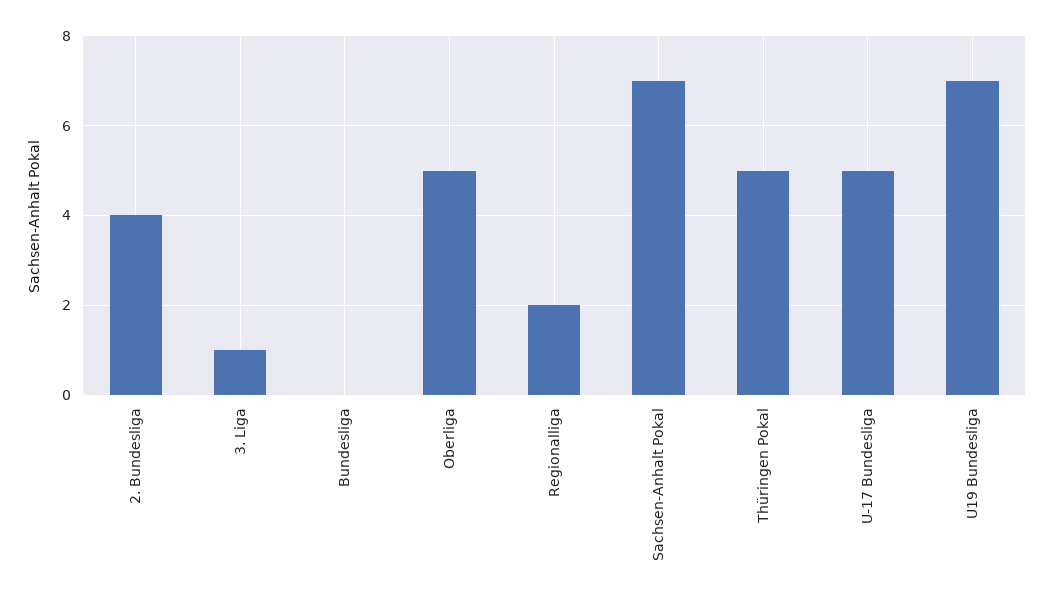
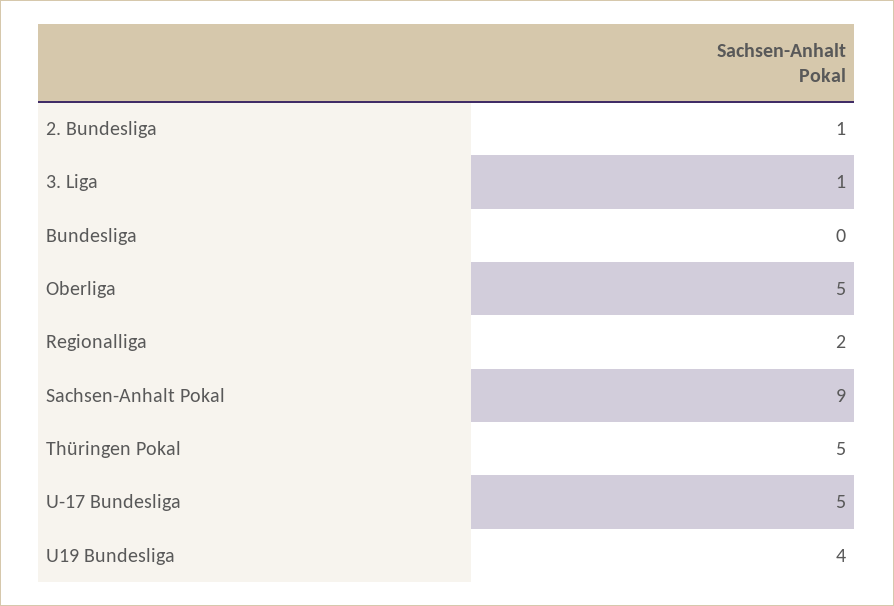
2. Bundesliga: 4 -> 1
Sachsen-Anhalt Pokal: 7 -> 9
U19 Bundesliga: 7 -> 4

